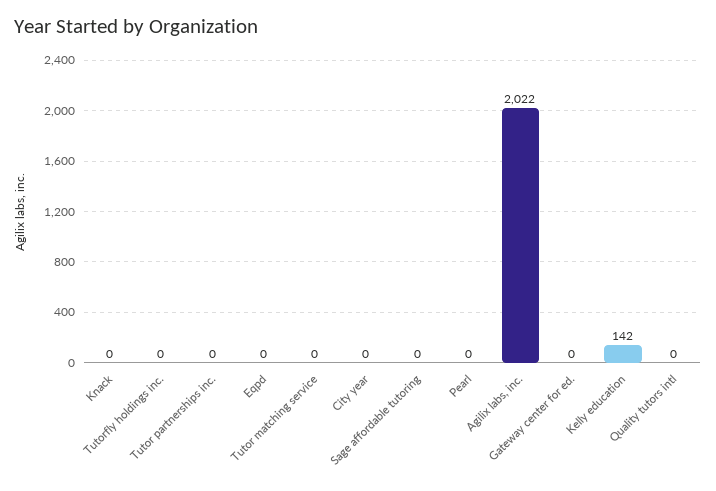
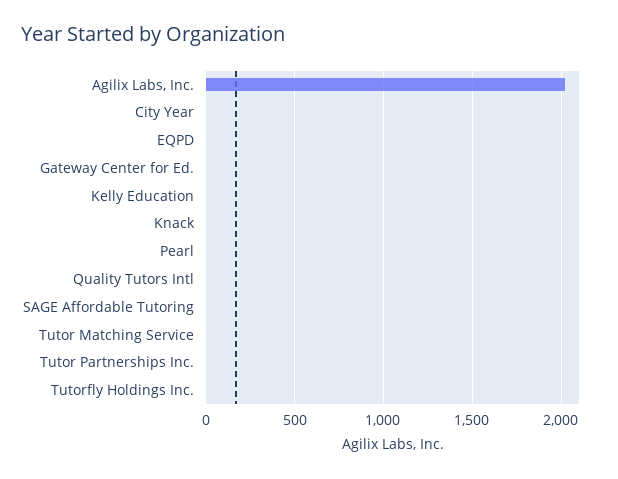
Kelly education: 142 -> 0

